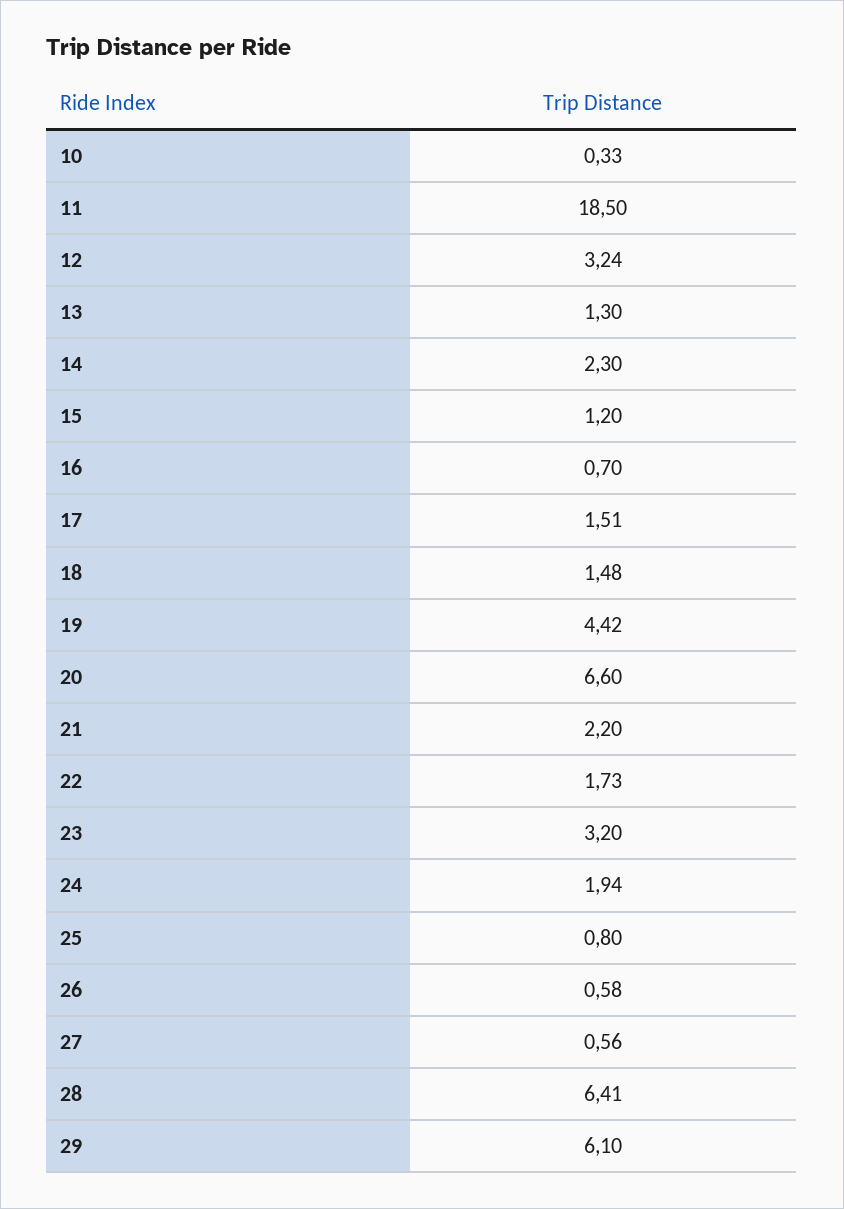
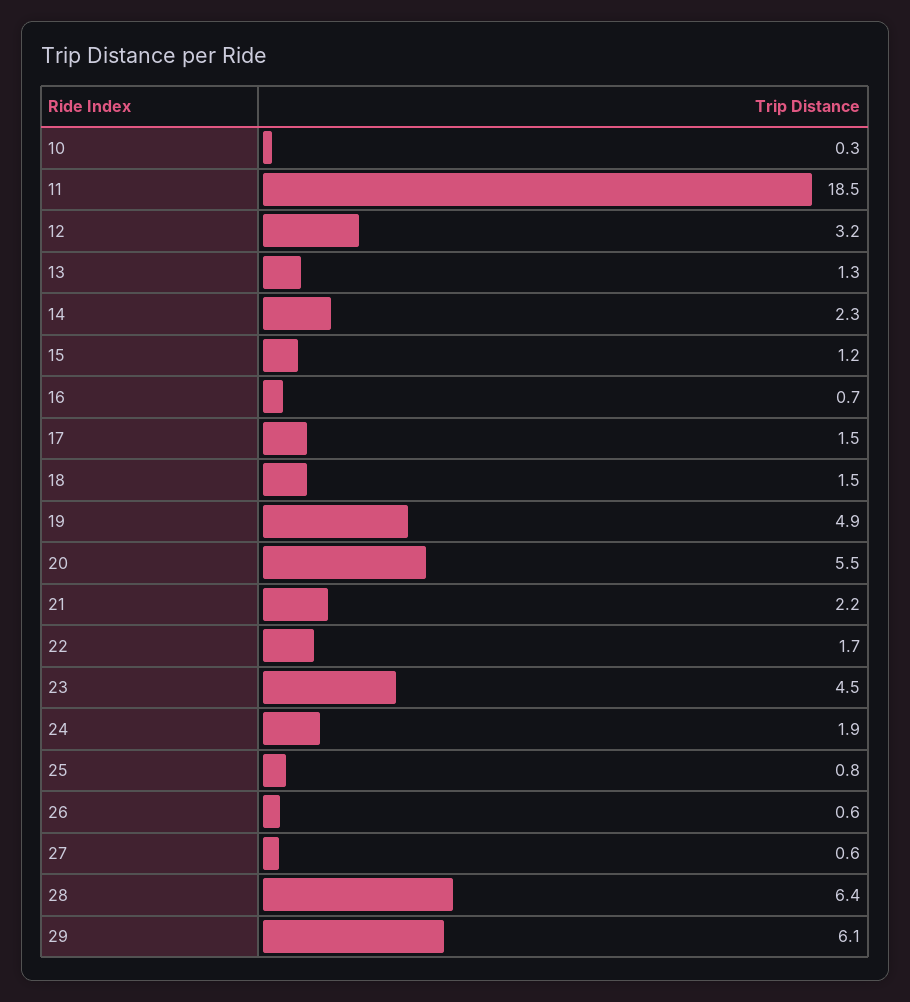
19: 4.42 -> 4.9
20: 6.6 -> 5.5
23: 3.2 -> 4.5

